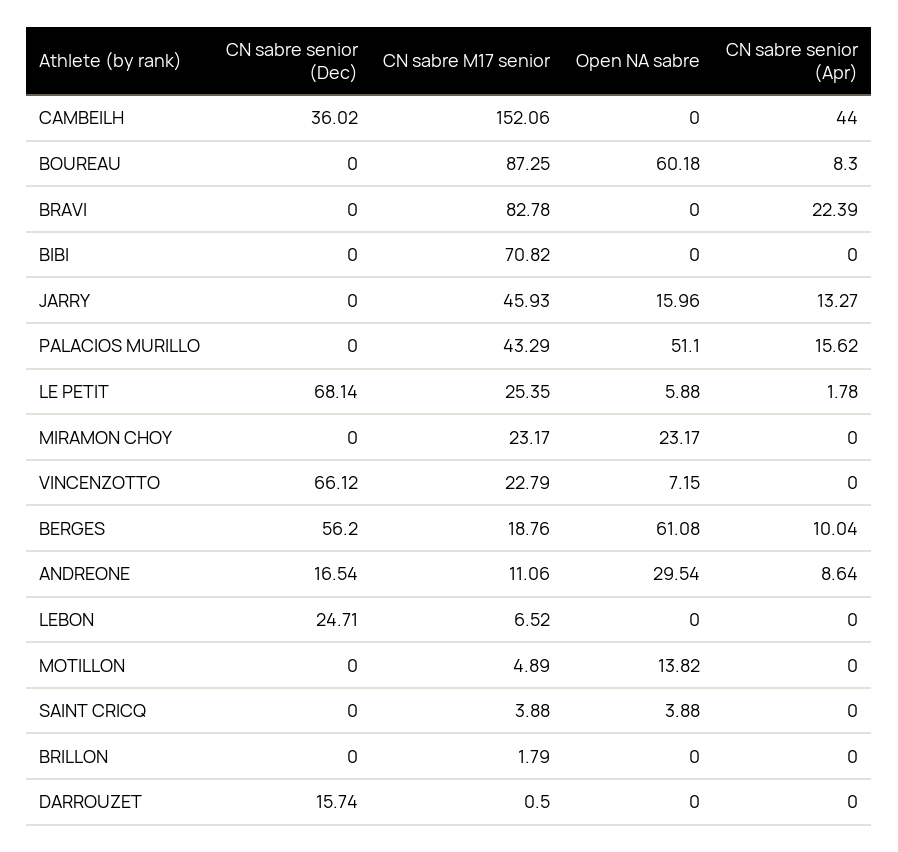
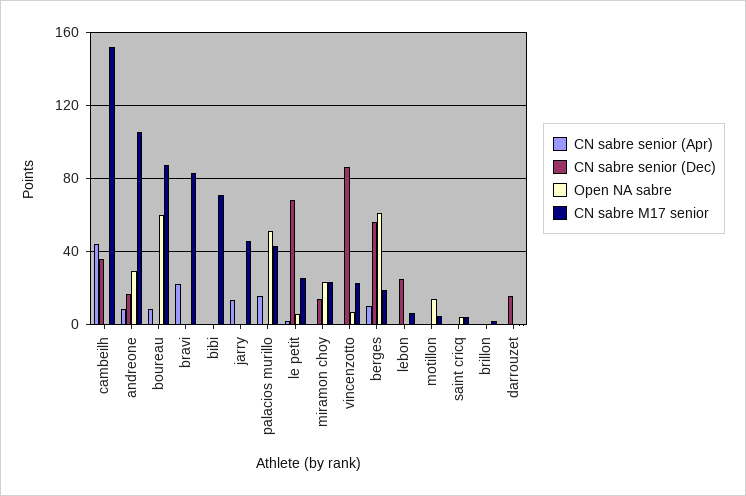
Open NA sabre, JARRY: 15.96 -> 0
CN sabre senior (Dec), MIRAMON CHOY: 0 -> 15
CN sabre senior (Dec), VINCENZOTTO: 66.12 -> 85
CN sabre M17 senior, ANDREONE: 11.06 -> 105

